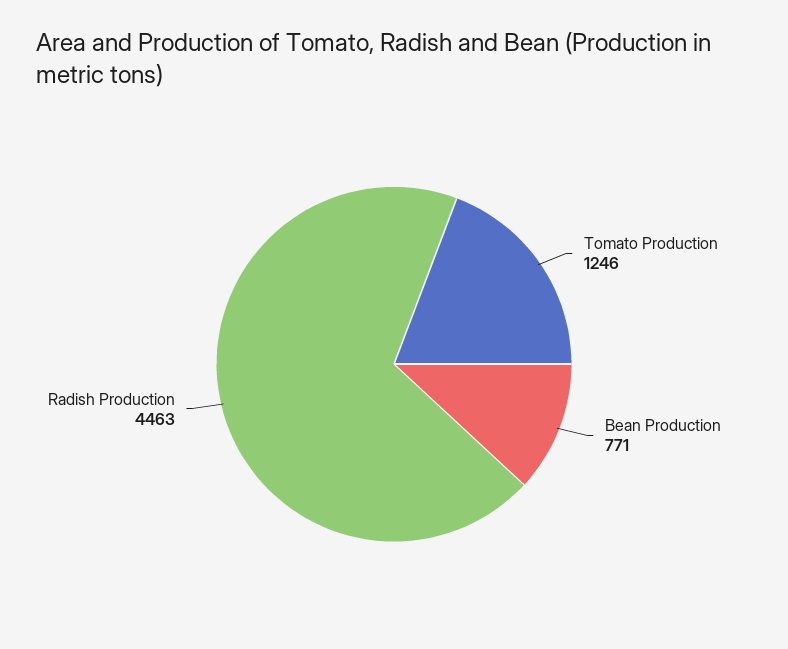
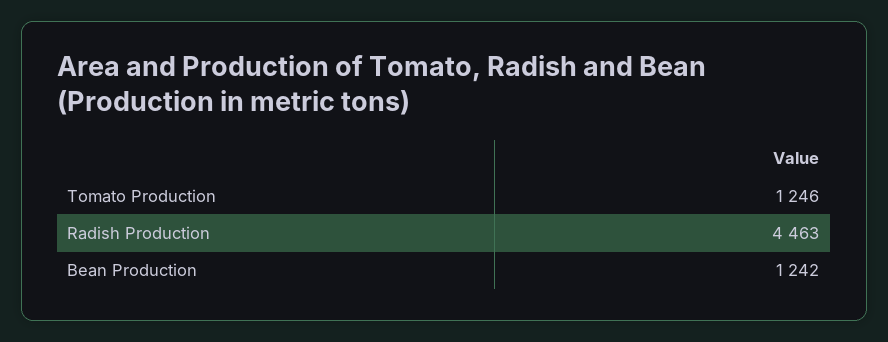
Bean Production: 771 -> 1242

